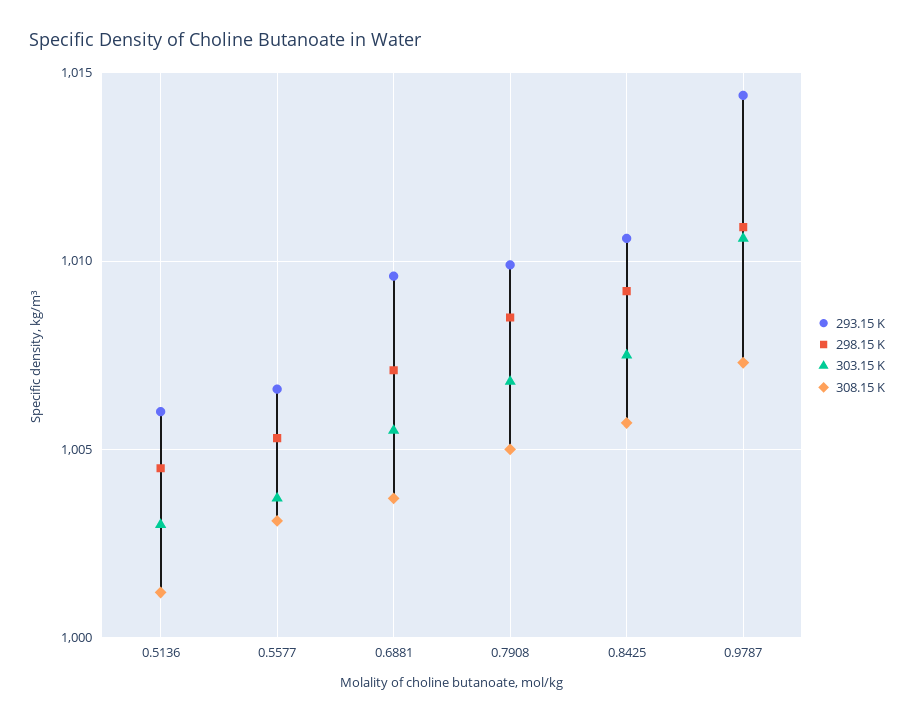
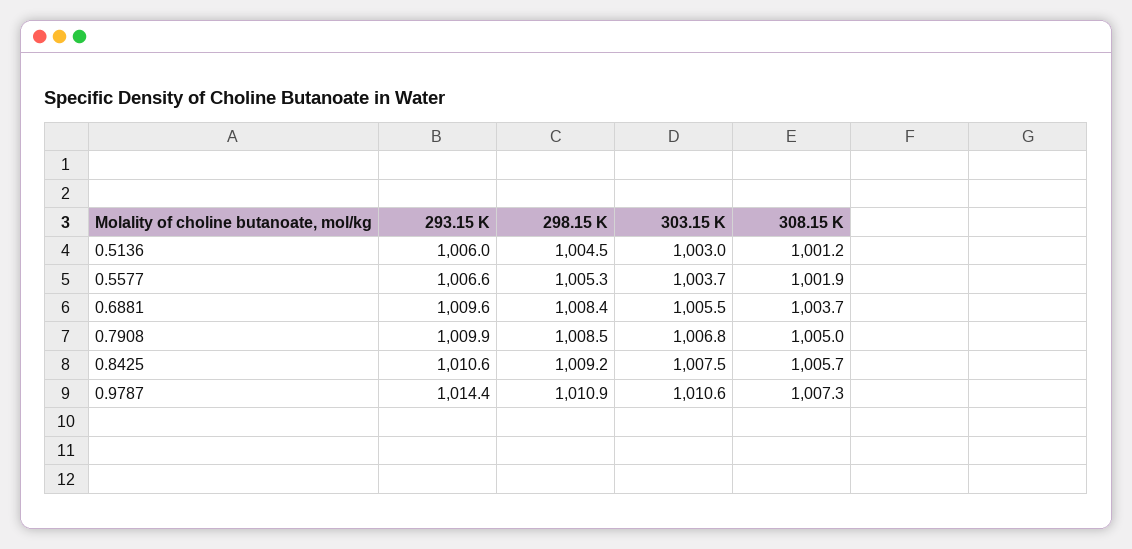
308.15 K, 0.5577: 1003 -> 1001.9
298.15 K, 0.6881: 1007 -> 1008.4

